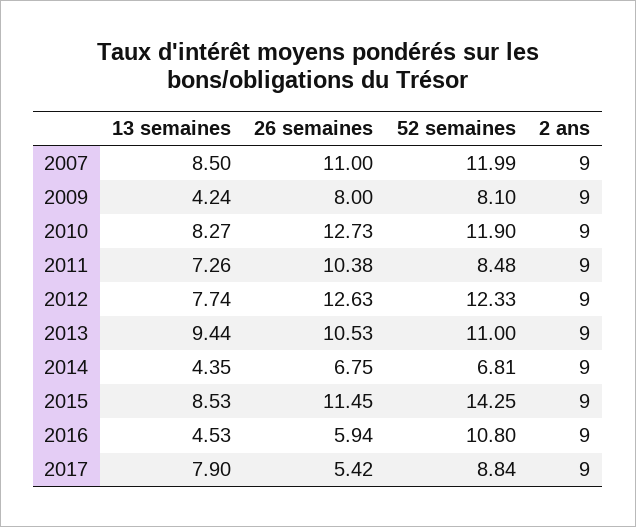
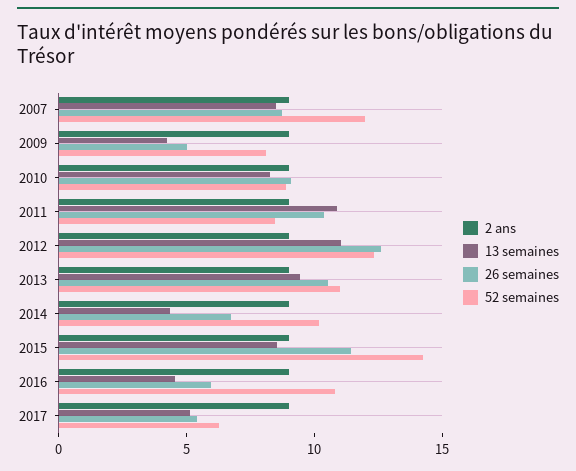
26 semaines, 2007: 11 -> 9
26 semaines, 2009: 8 -> 5
26 semaines, 2010: 12.73 -> 9
52 semaines, 2010: 11.9 -> 9
13 semaines, 2011: 7.26 -> 11
13 semaines, 2012: 7.74 -> 11
52 semaines, 2014: 6.81 -> 10
13 semaines, 2017: 7.9 -> 5
52 semaines, 2017: 8.84 -> 6

